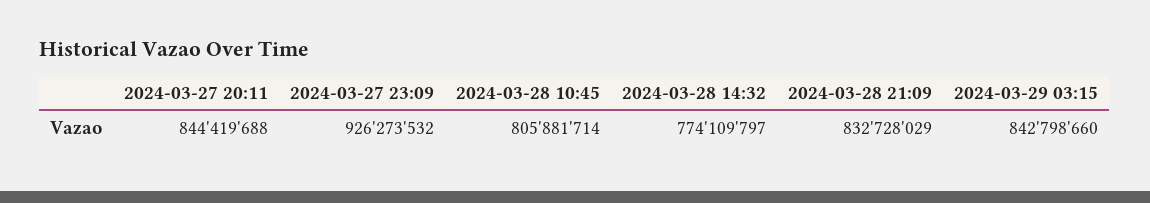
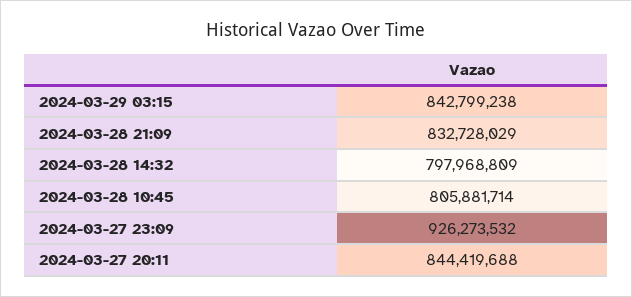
2024-03-28 14:32: 774109797 -> 797968809
2024-03-29 03:15: 842798660 -> 842799238

